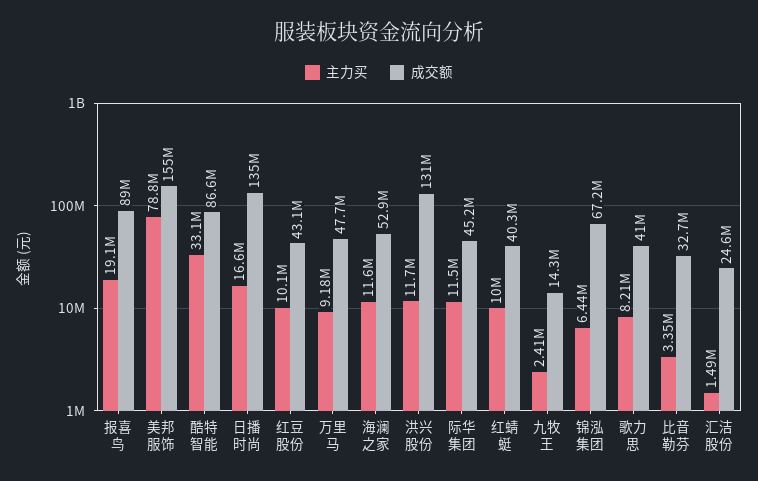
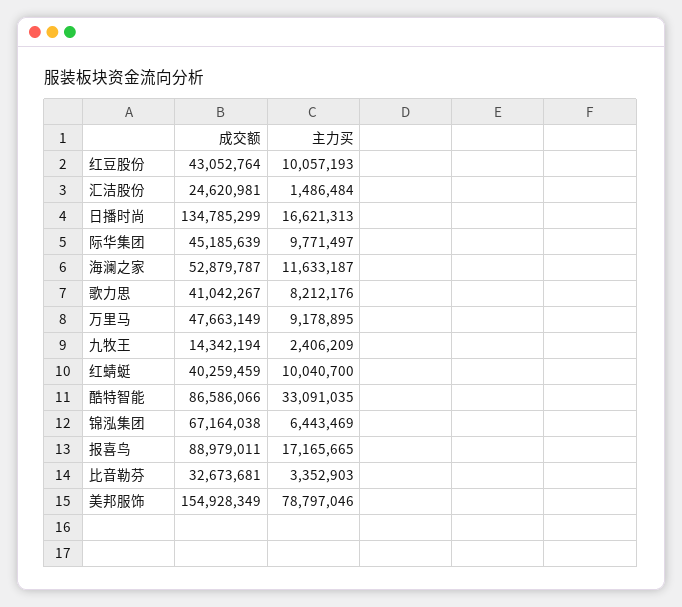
主力买, 报喜鸟: 19100000 -> 17165665
主力买, 洪兴股份: 11700000 -> none
成交额, 洪兴股份: 131000000 -> none
主力买, 际华集团: 11500000 -> 9771497

